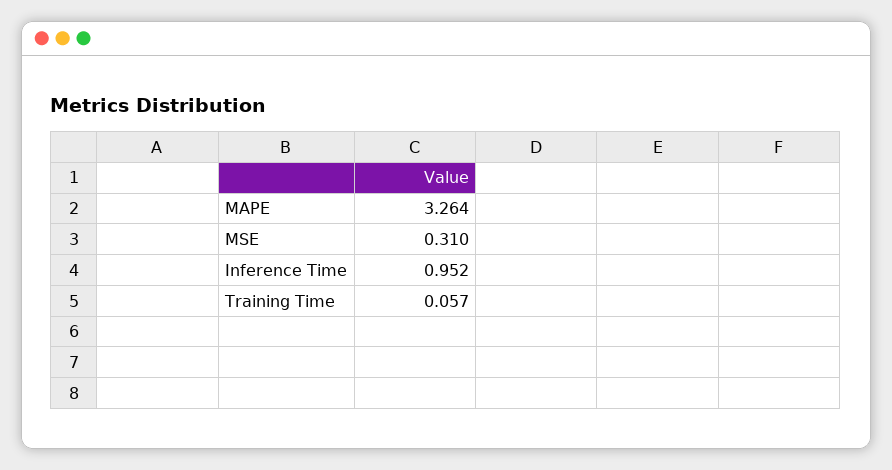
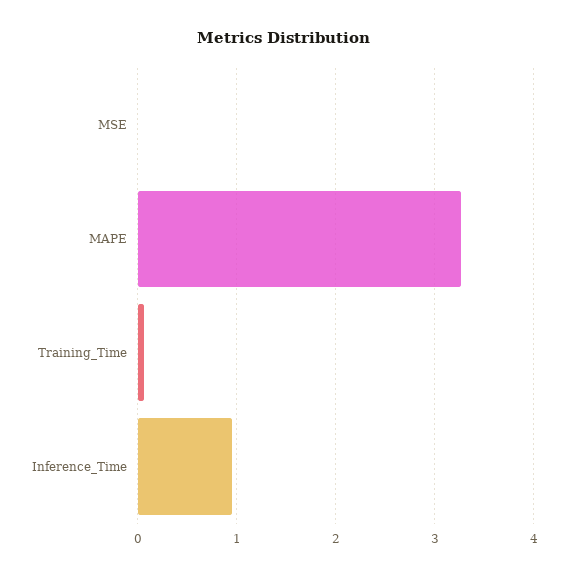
MSE: 0.31 -> 0

